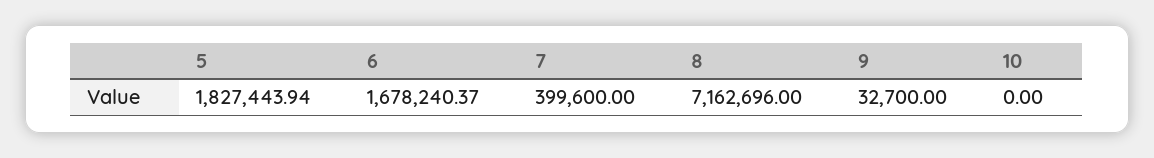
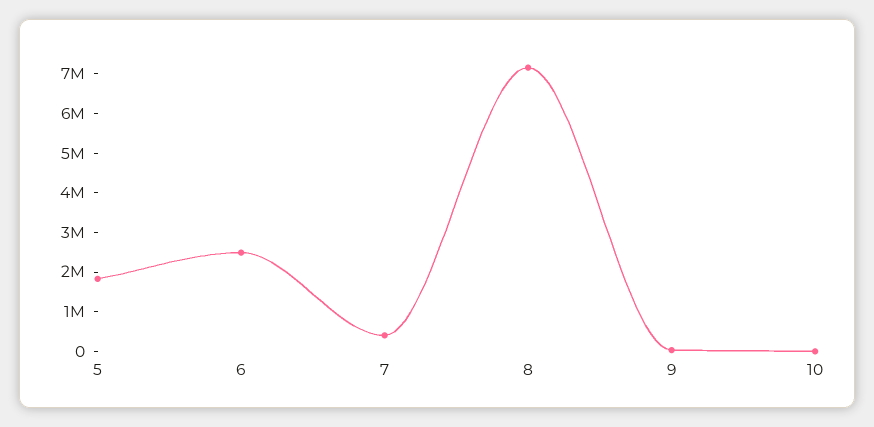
6: 1678240.37 -> 2500000

